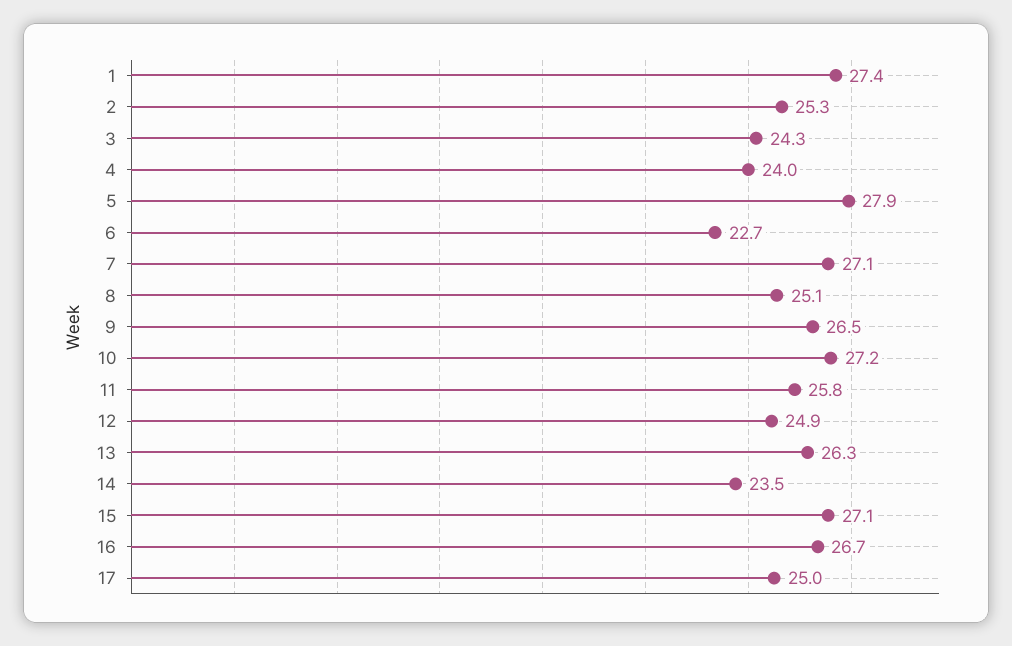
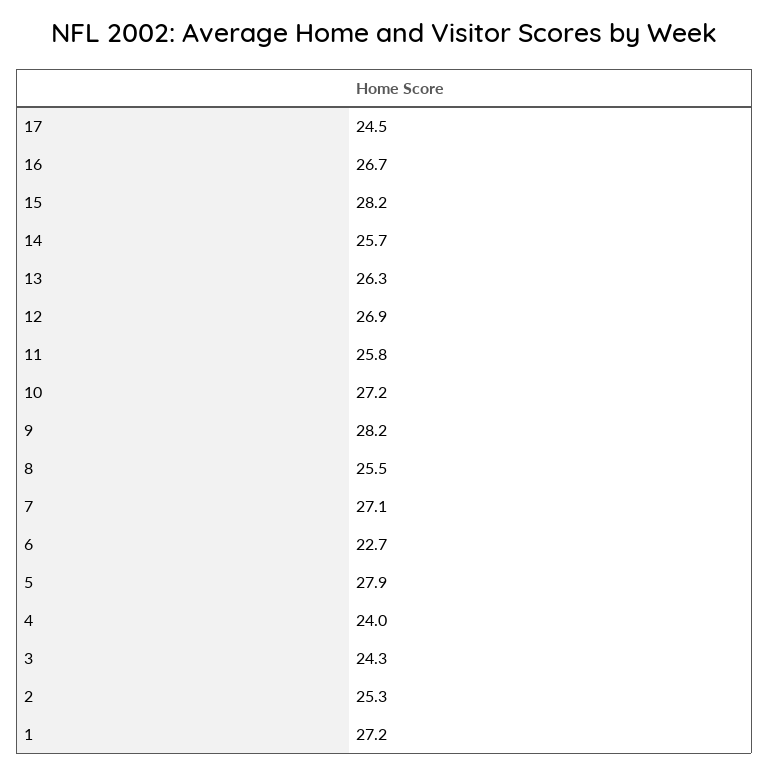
1: 27.4 -> 27.2
8: 25.1 -> 25.5
9: 26.5 -> 28.2
12: 24.9 -> 26.9
14: 23.5 -> 25.7
15: 27.1 -> 28.2
17: 25 -> 24.5

